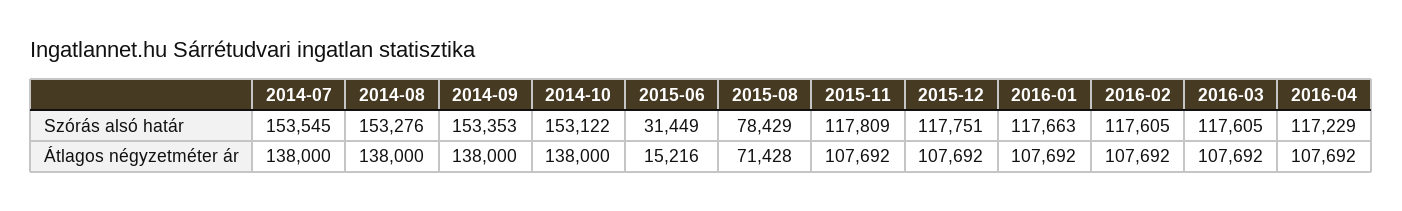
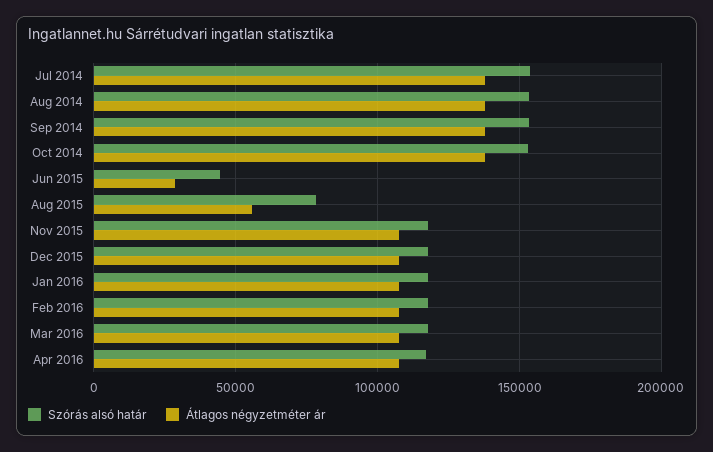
Szórás alsó határ, 2015-06: 31449 -> 45000
Átlagos négyzetméter ár, 2015-06: 15216 -> 30000
Átlagos négyzetméter ár, 2015-08: 71428 -> 55000

